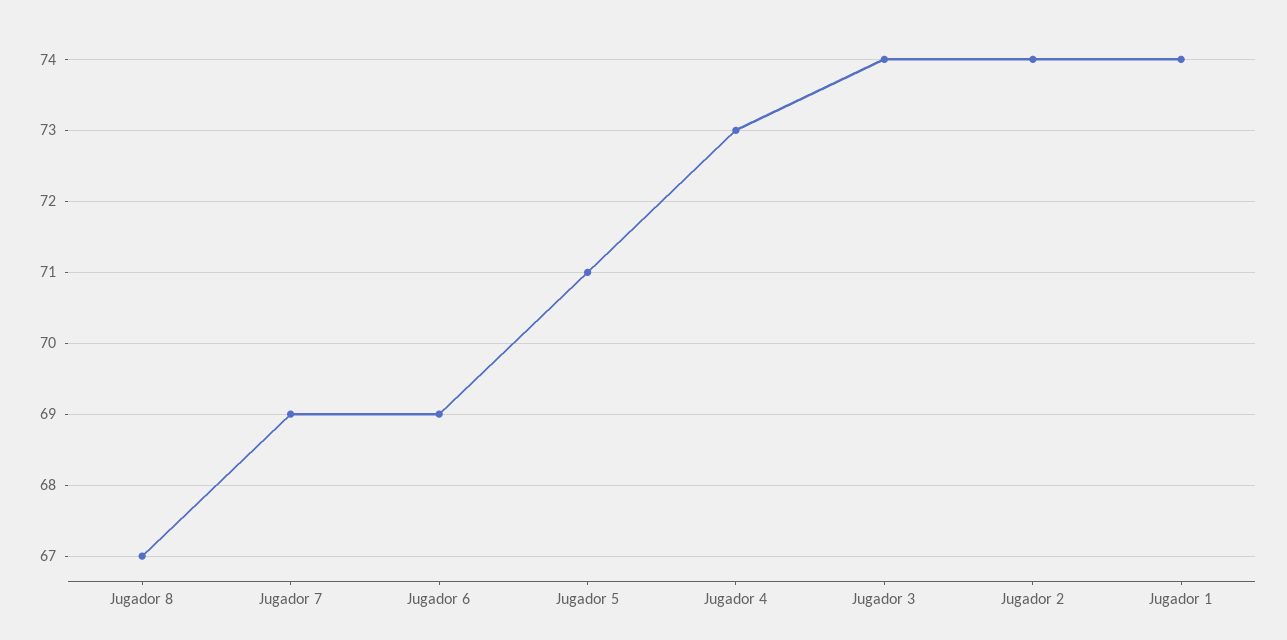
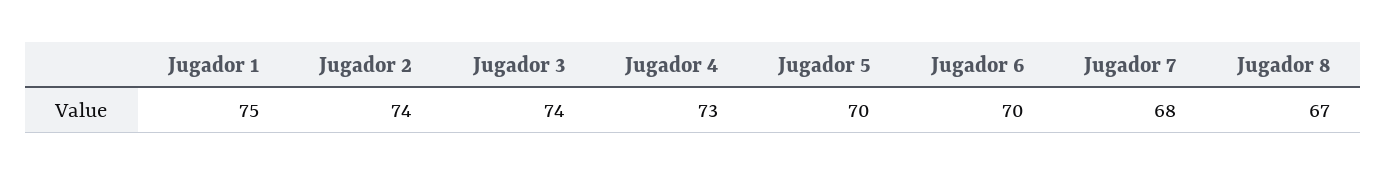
Jugador 7: 69 -> 68
Jugador 6: 69 -> 70
Jugador 5: 71 -> 70
Jugador 1: 74 -> 75

